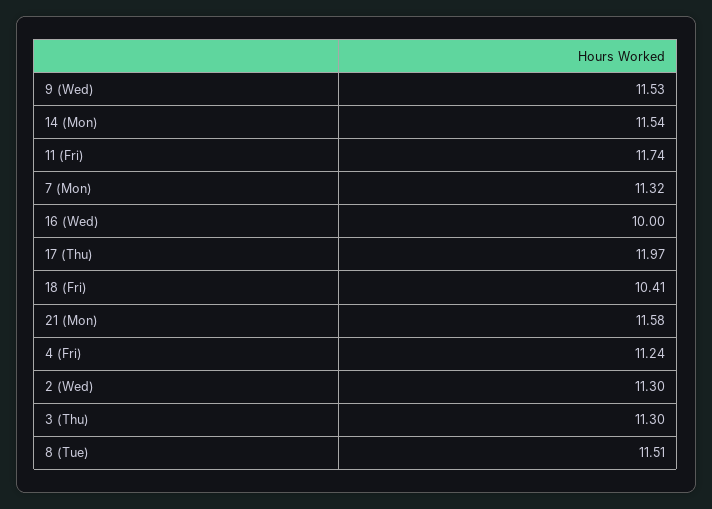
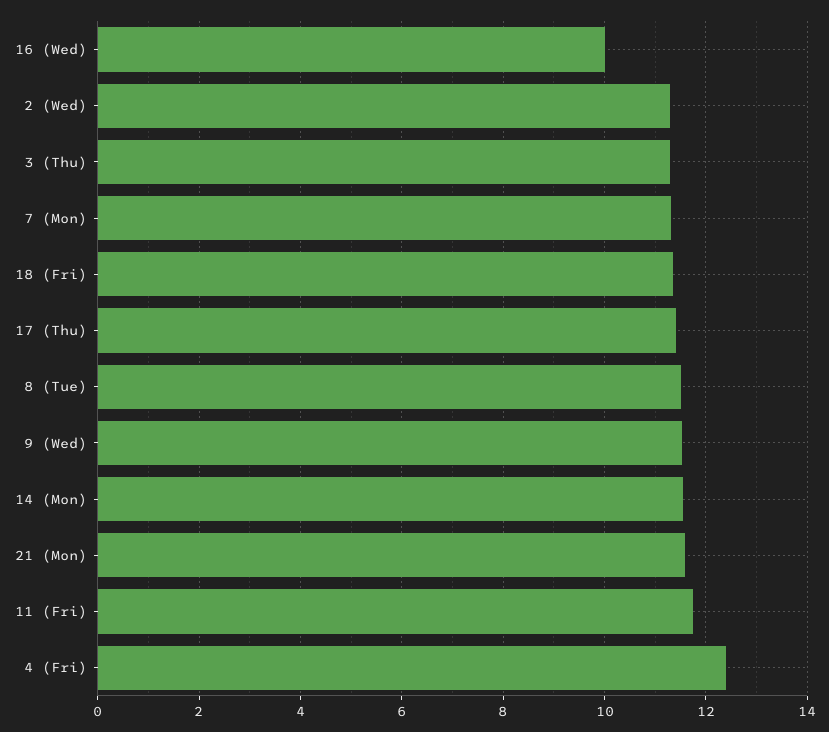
17 (Thu): 11.97 -> 11.4
18 (Fri): 10.41 -> 11.4
4 (Fri): 11.24 -> 12.4

